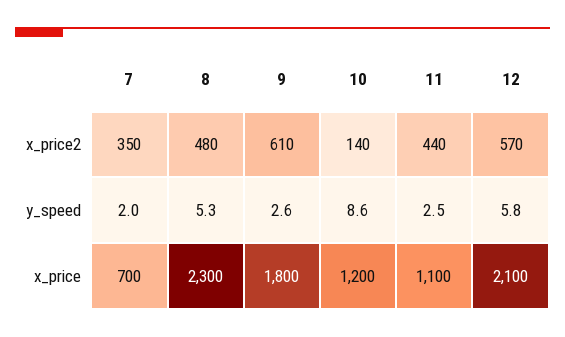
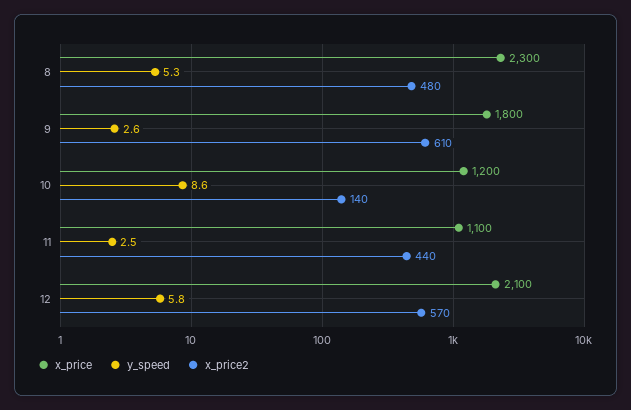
x_price2, 7: 350 -> none
y_speed, 7: 2 -> none
x_price, 7: 700 -> none

